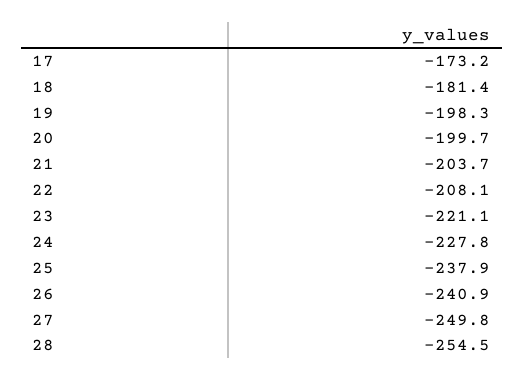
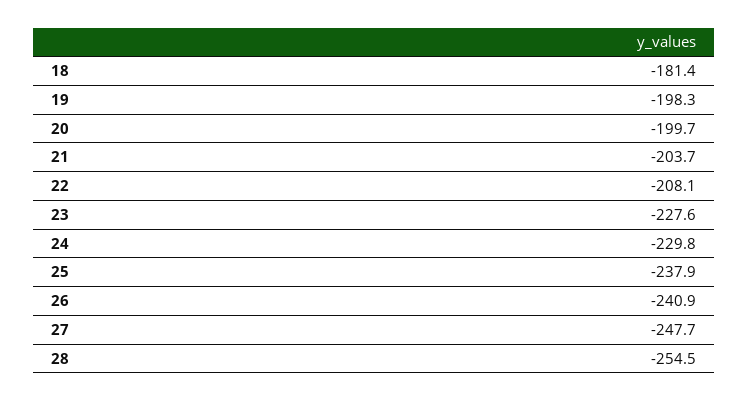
17: -173.2 -> none
23: -221.1 -> -227.6
24: -227.8 -> -229.8
27: -249.8 -> -247.7

